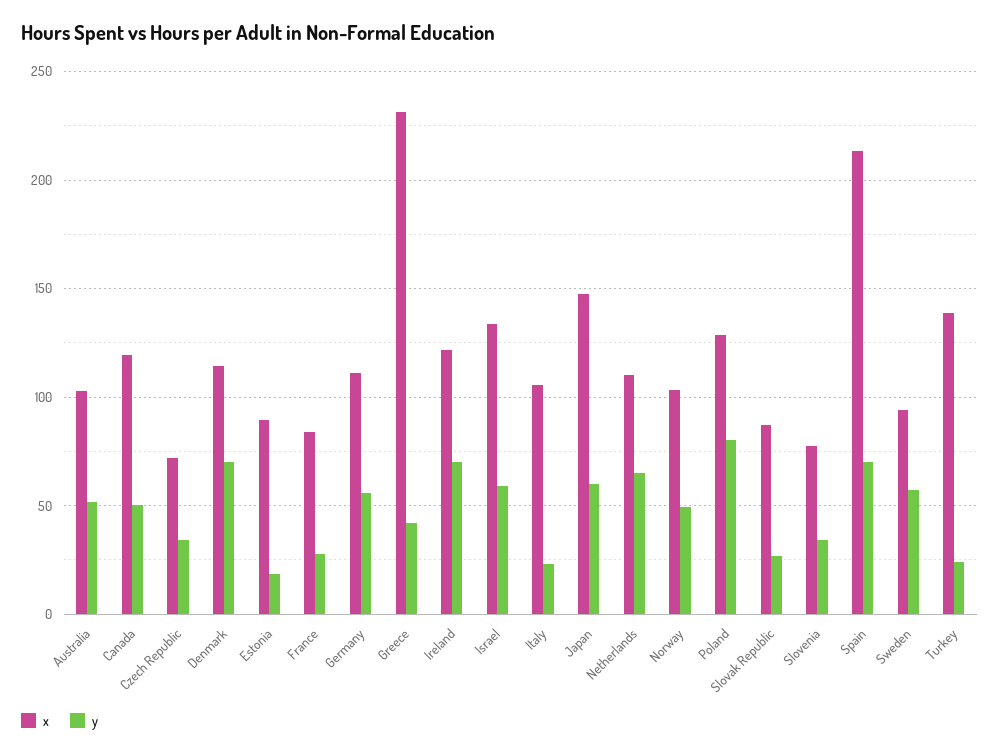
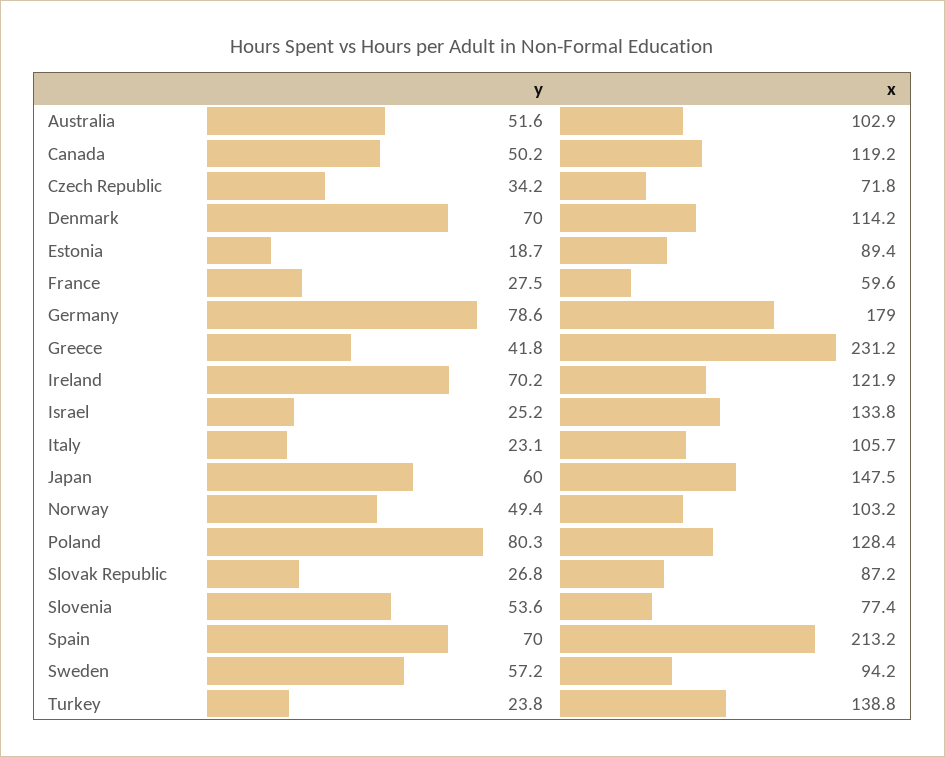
x, France: 85 -> 59.6
x, Germany: 110 -> 179
y, Germany: 55 -> 78.6
y, Israel: 60 -> 25.2
x, Netherlands: 110 -> none
y, Netherlands: 65 -> none
y, Slovenia: 35 -> 53.6

